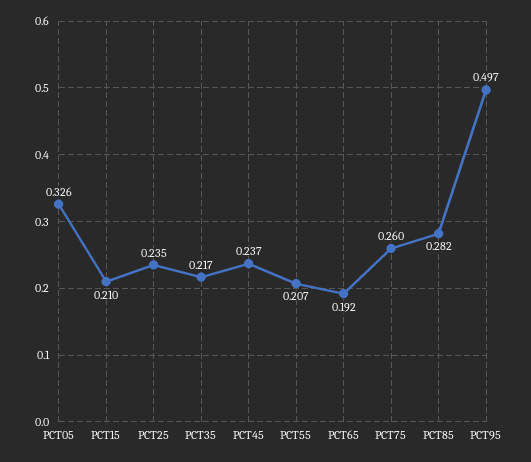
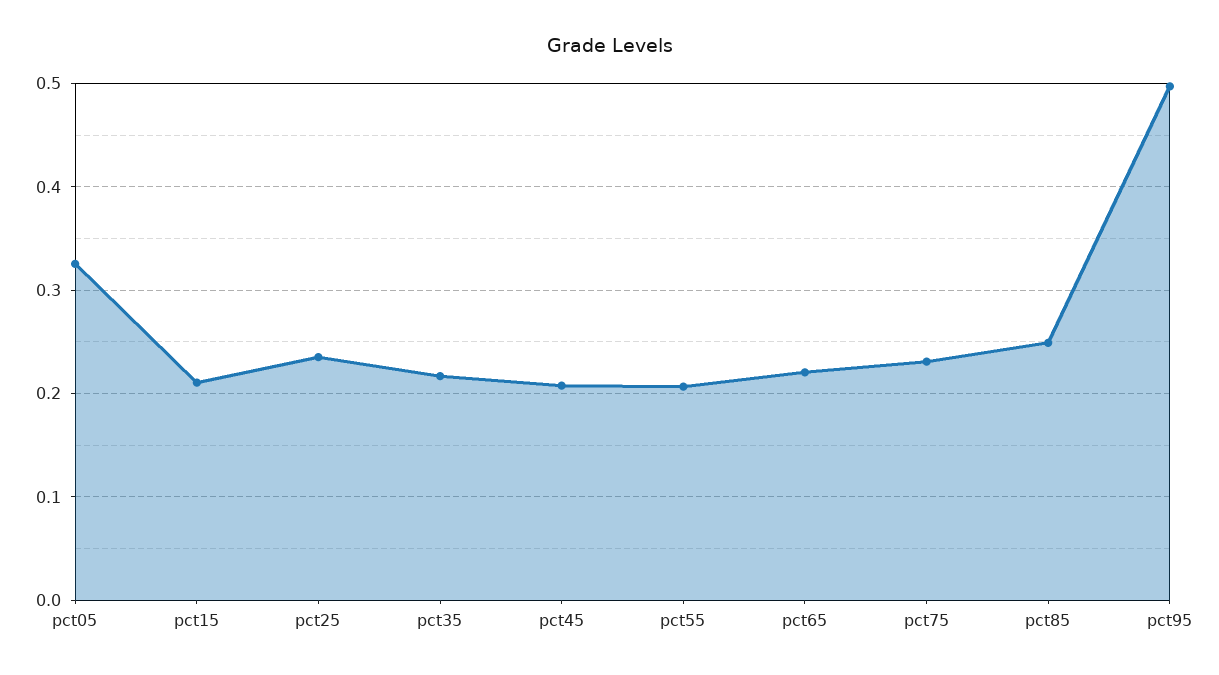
PCT45: 0.237 -> 0.21
PCT65: 0.192 -> 0.22
PCT75: 0.26 -> 0.23
PCT85: 0.282 -> 0.25

